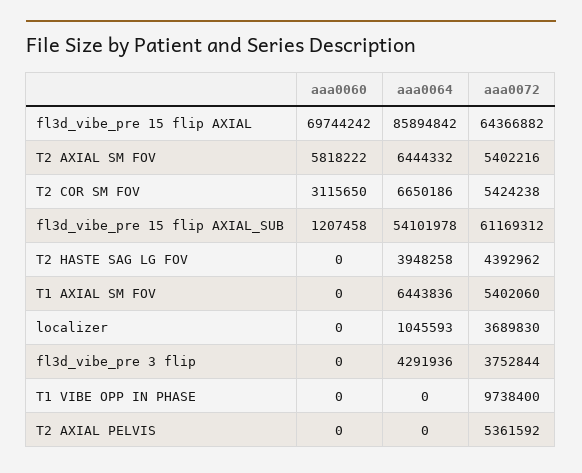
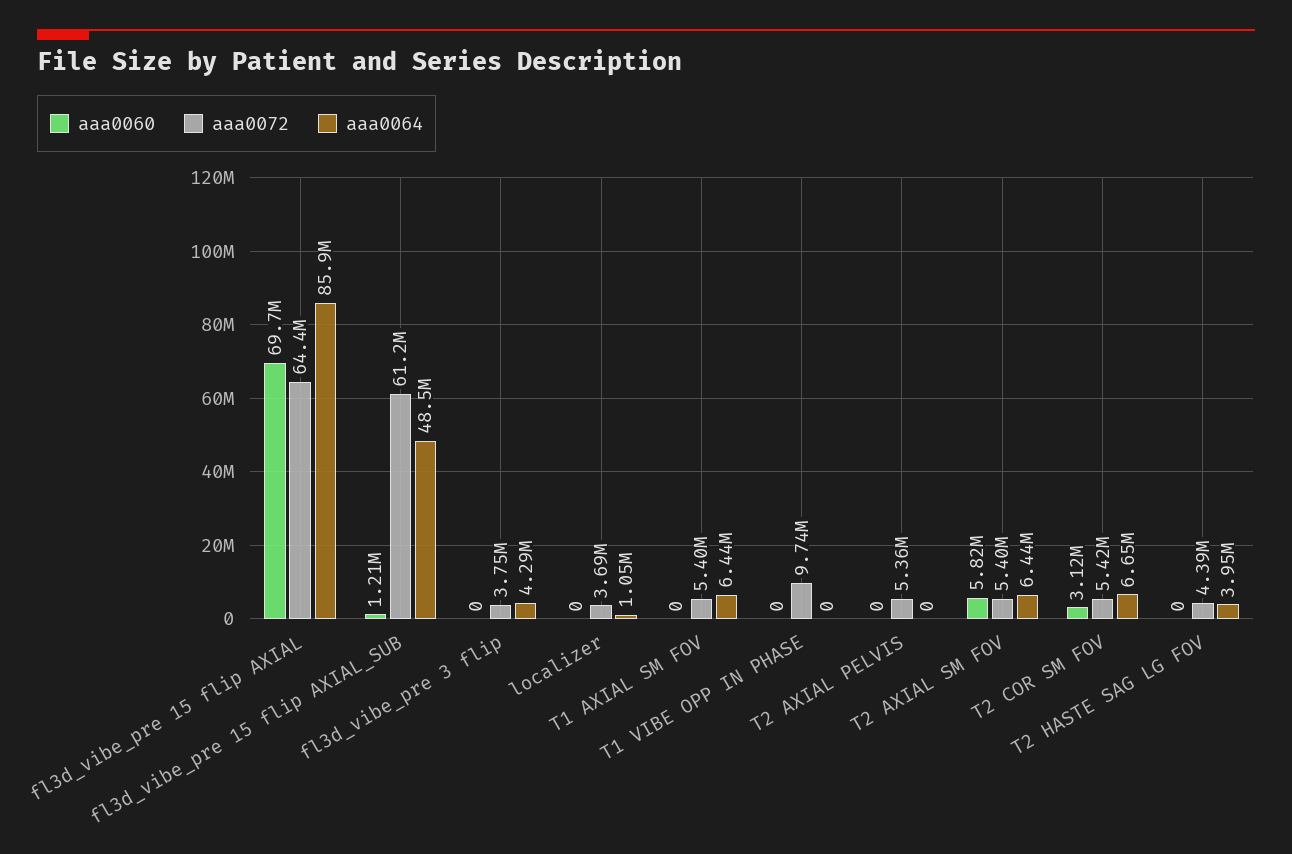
aaa0064, fl3d_vibe_pre 15 flip AXIAL_SUB: 54101978 -> 48500000

